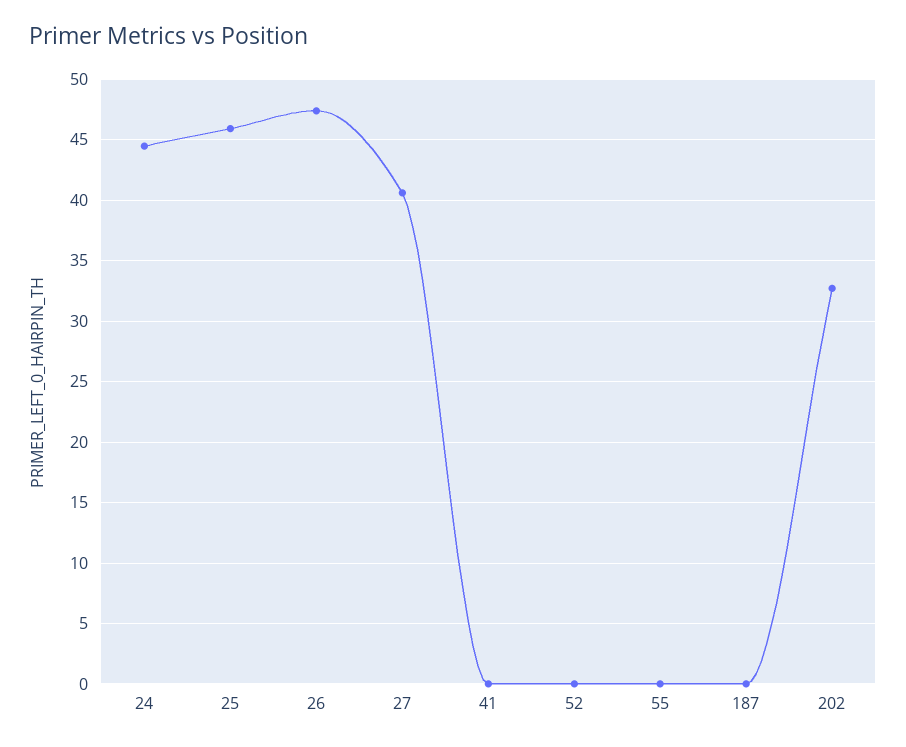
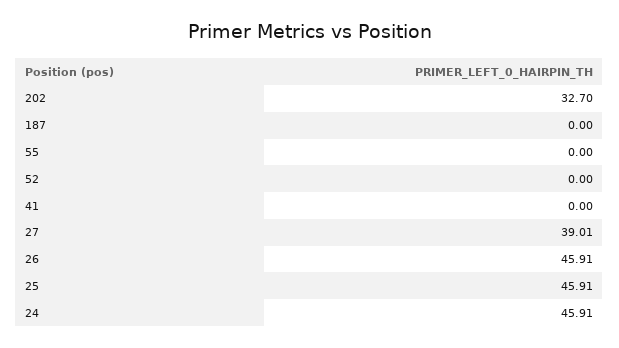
24: 44.5 -> 45.91
26: 47.5 -> 45.91
27: 40.5 -> 39.01

